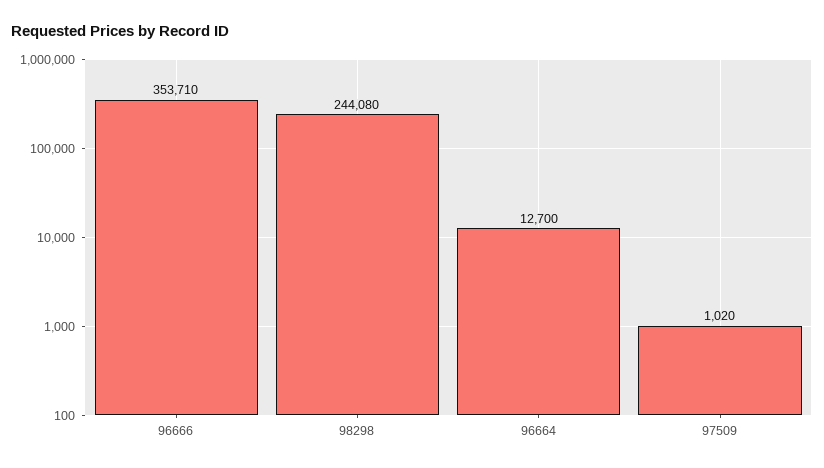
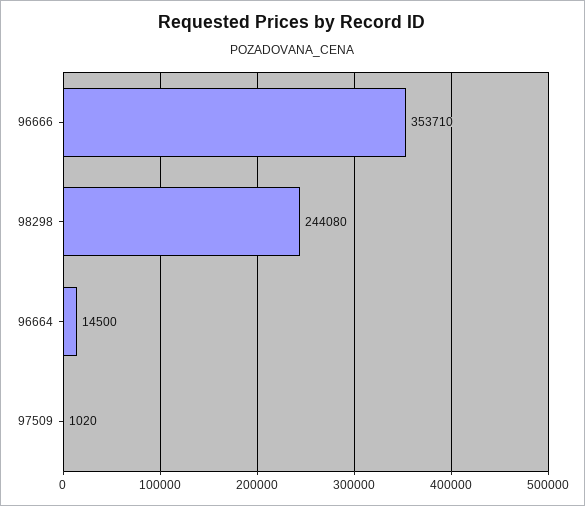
96664: 12700 -> 14500

